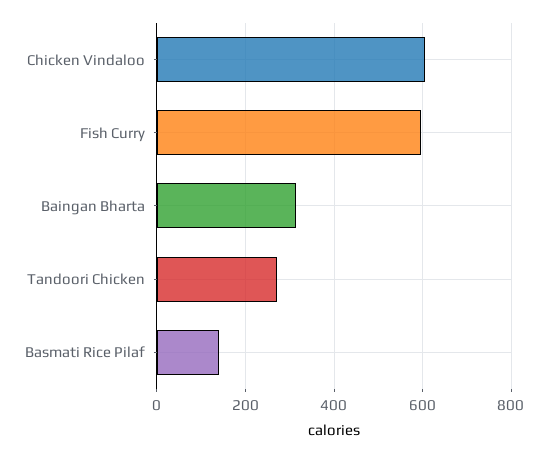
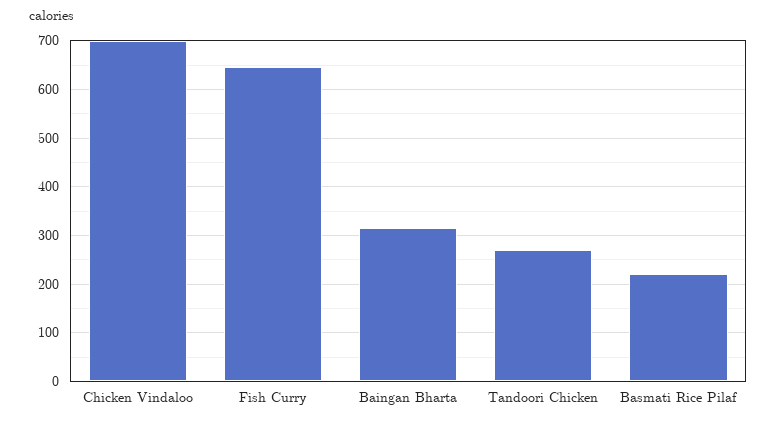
Chicken Vindaloo: 600 -> 700
Fish Curry: 600 -> 640
Basmati Rice Pilaf: 140 -> 220

